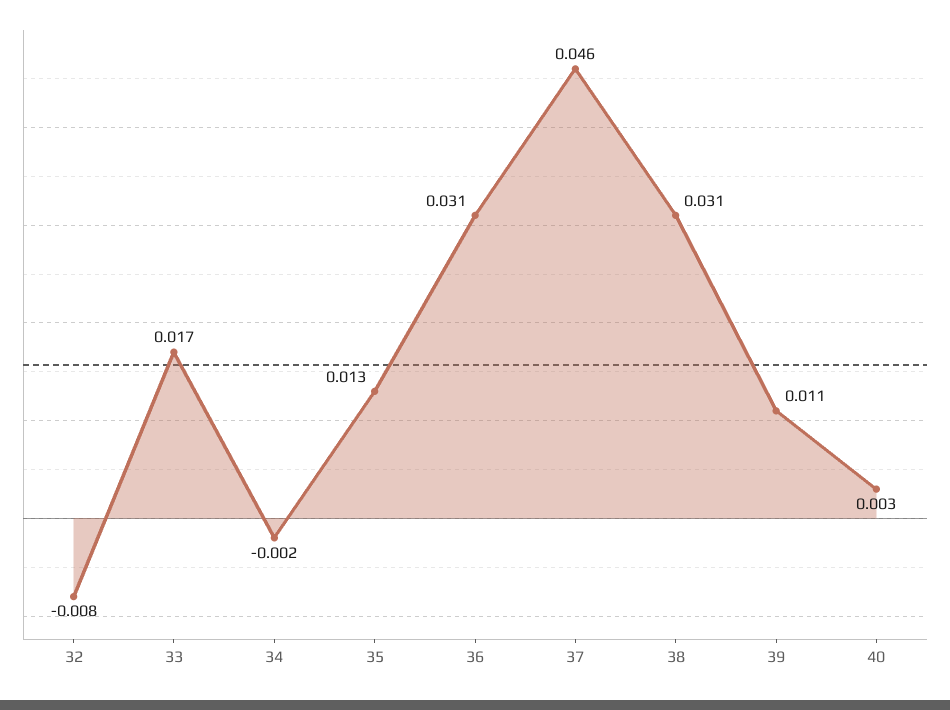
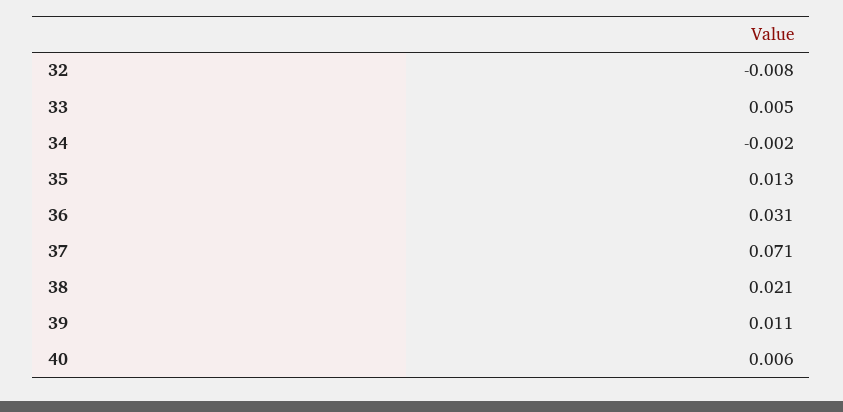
33: 0.017 -> 0.005
37: 0.046 -> 0.071
38: 0.031 -> 0.021
40: 0.003 -> 0.006

